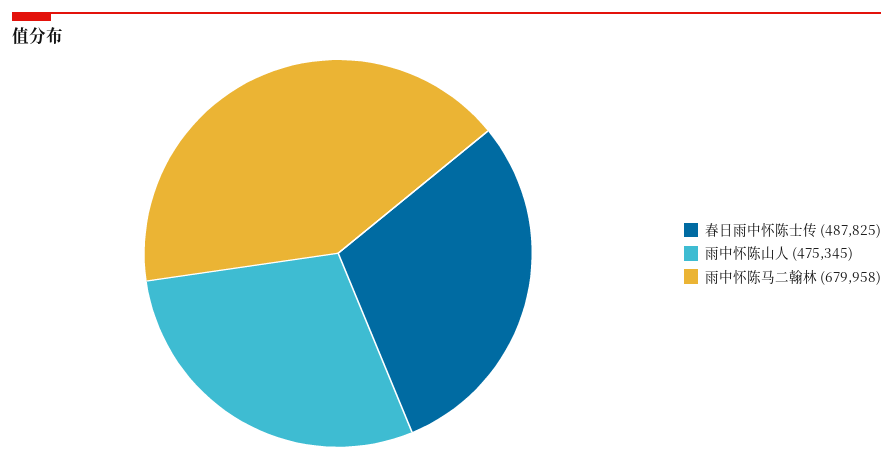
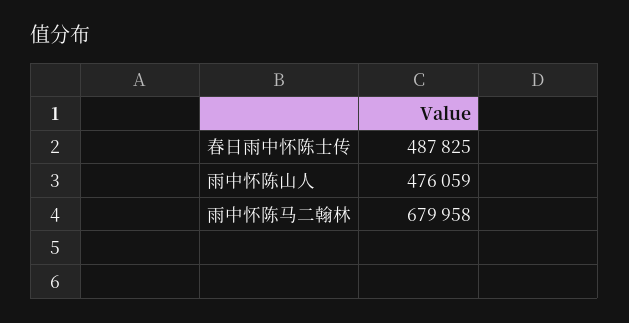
雨中怀陈山人: 475345 -> 476059

